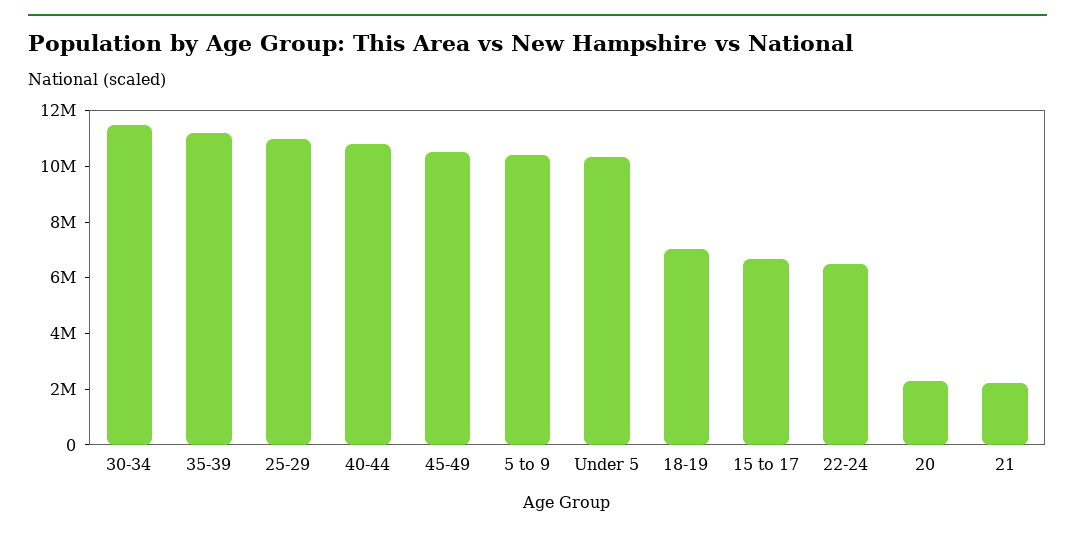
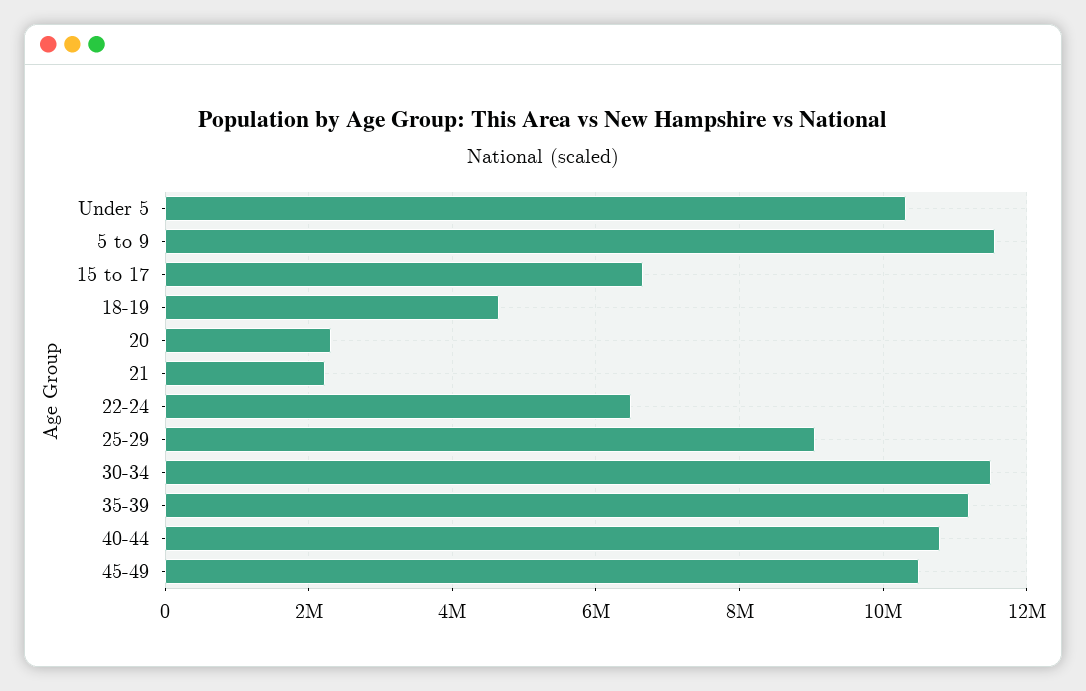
25-29: 11000000 -> 9000000
5 to 9: 10500000 -> 11600000
18-19: 7000000 -> 4600000

